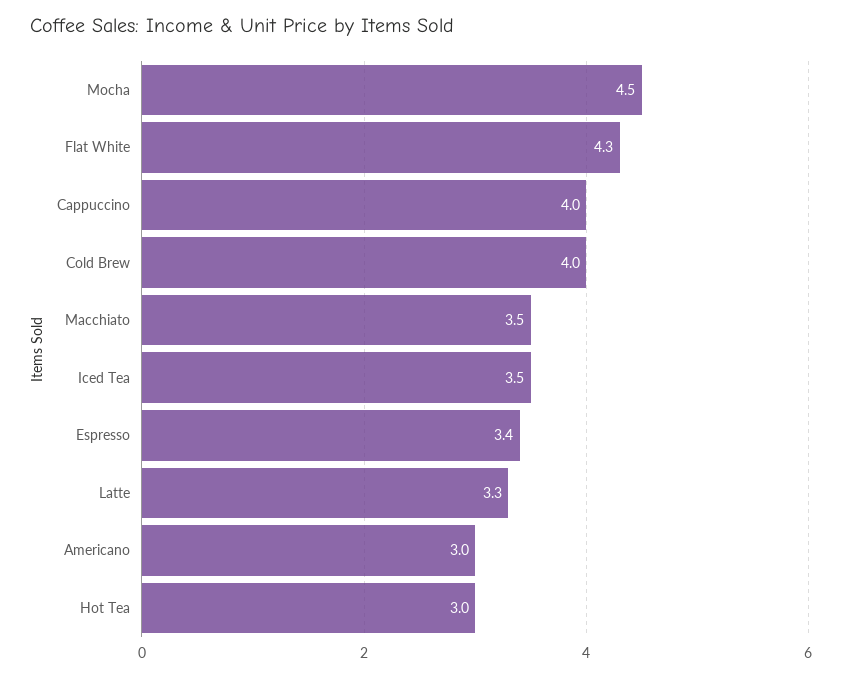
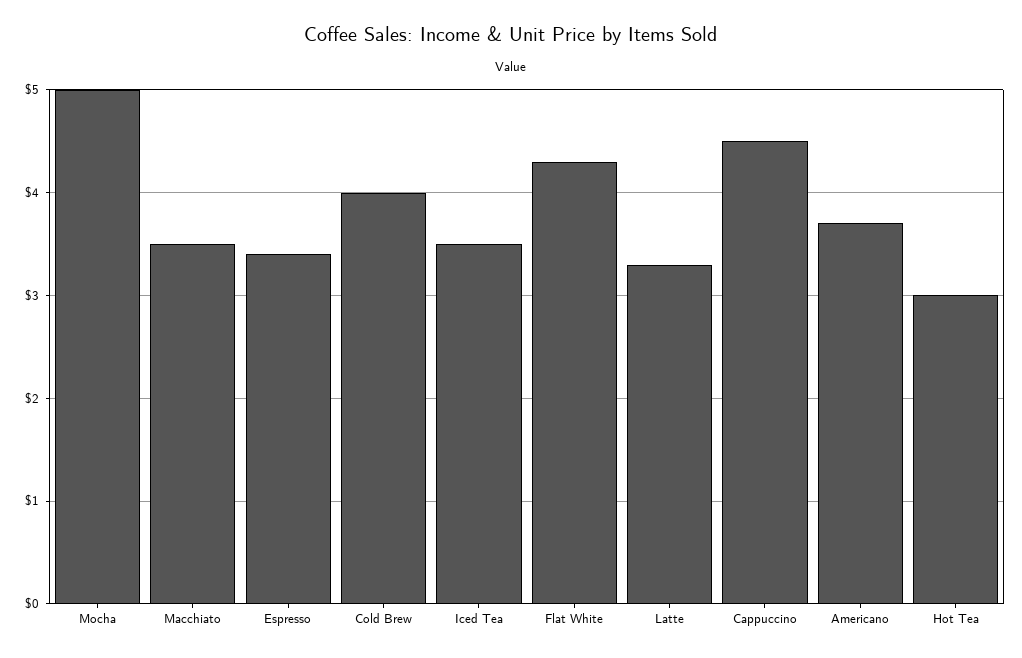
Mocha: 4.5 -> 5
Cappuccino: 4 -> 4.5
Americano: 3 -> 3.7

